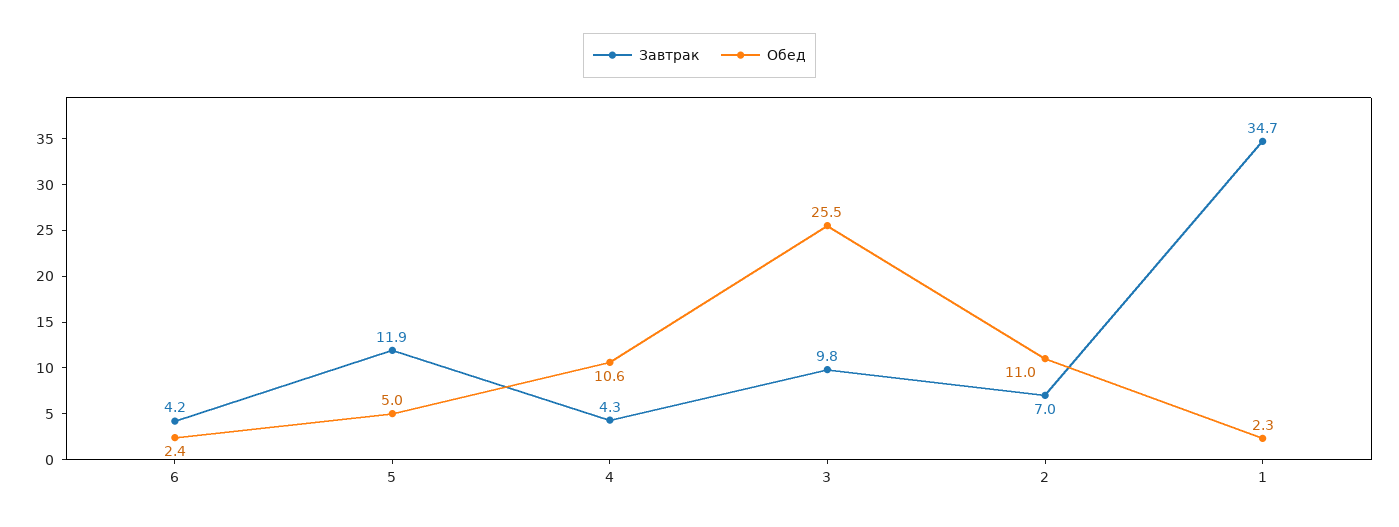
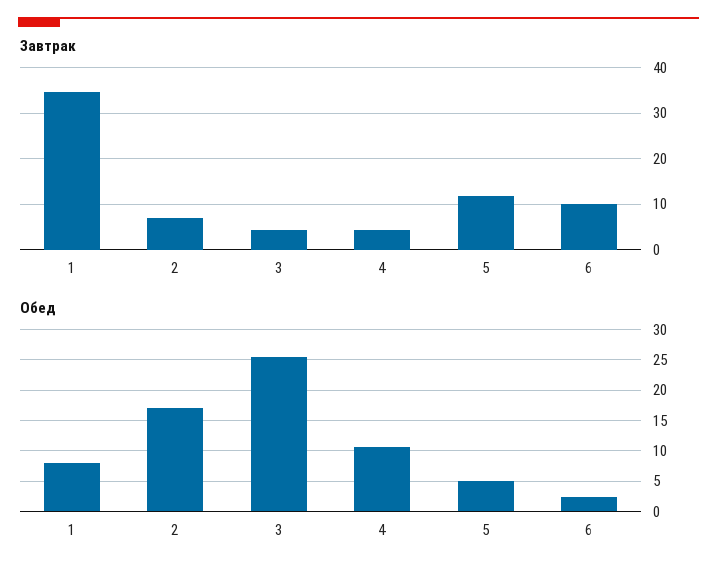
Завтрак, 6: 4.2 -> 10
Завтрак, 3: 9.8 -> 4
Обед, 2: 11 -> 17
Обед, 1: 2.3 -> 8

